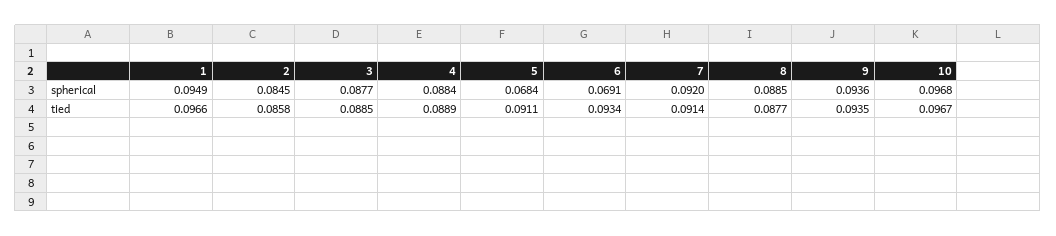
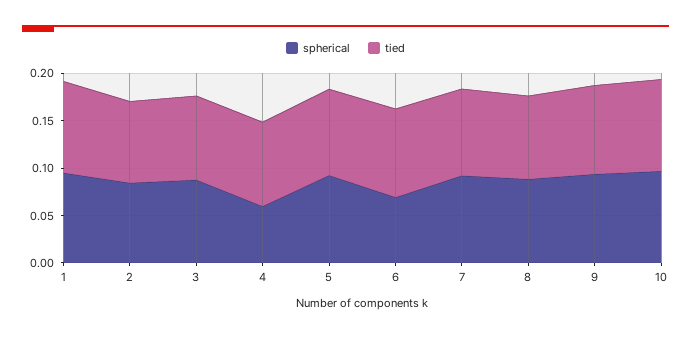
spherical, 4: 0.0884 -> 0.06
spherical, 5: 0.0684 -> 0.09

